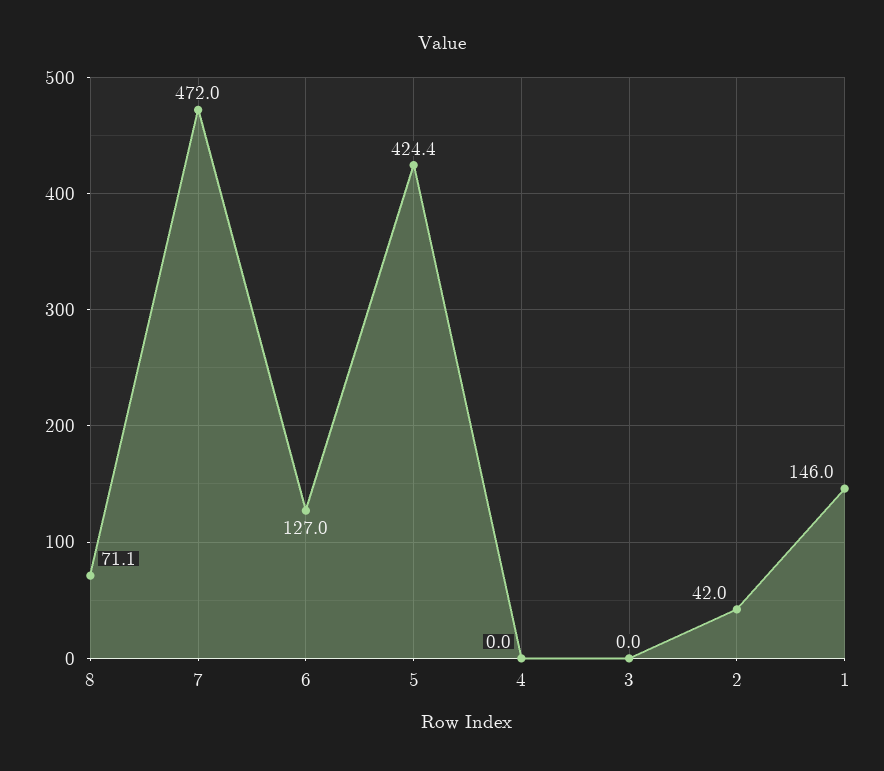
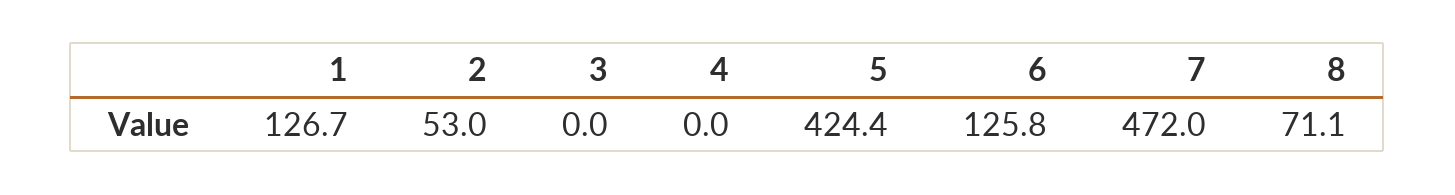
6: 127 -> 125.8
2: 42 -> 53
1: 146 -> 126.7

